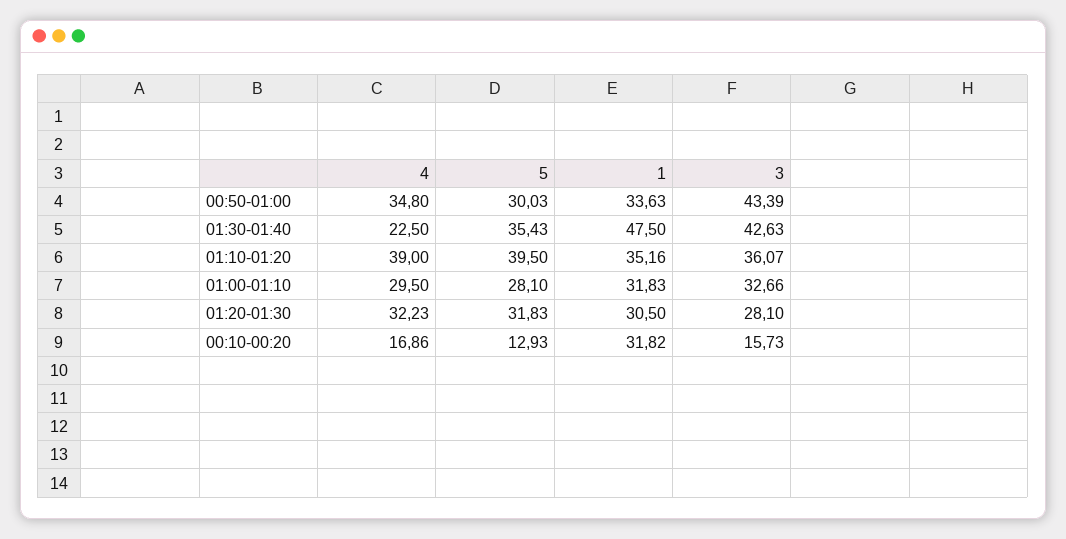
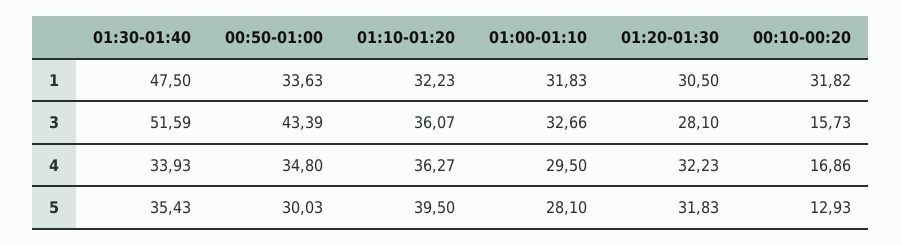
4, 01:30-01:40: 22.5 -> 33.93
3, 01:30-01:40: 42.63 -> 51.59
4, 01:10-01:20: 39 -> 36.27
1, 01:10-01:20: 35.16 -> 32.23

